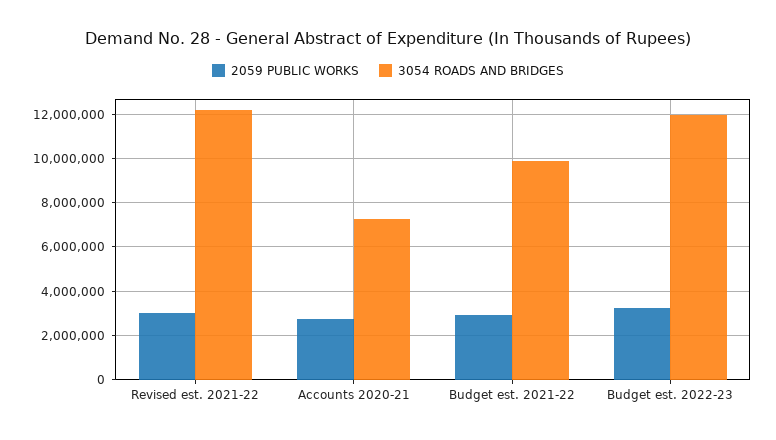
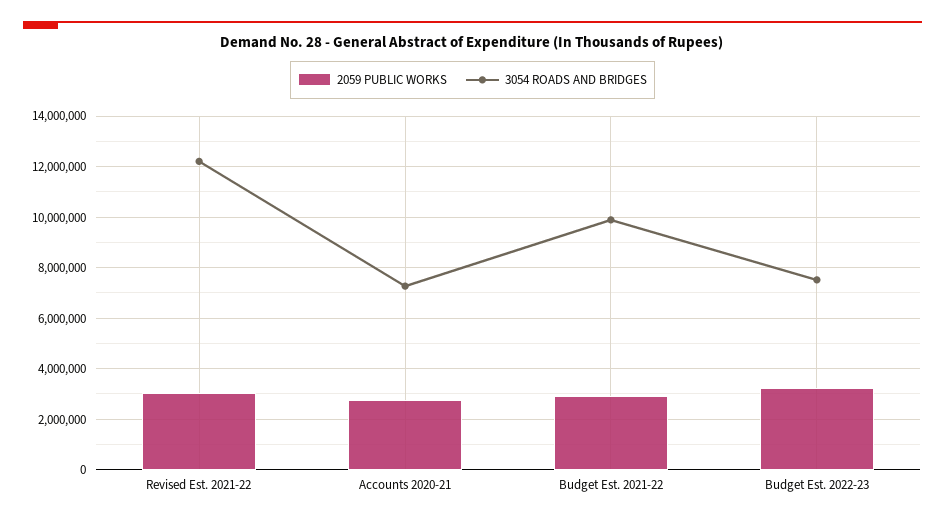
3054 ROADS AND BRIDGES, Budget est. 2022-23: 12000000 -> 7500000

